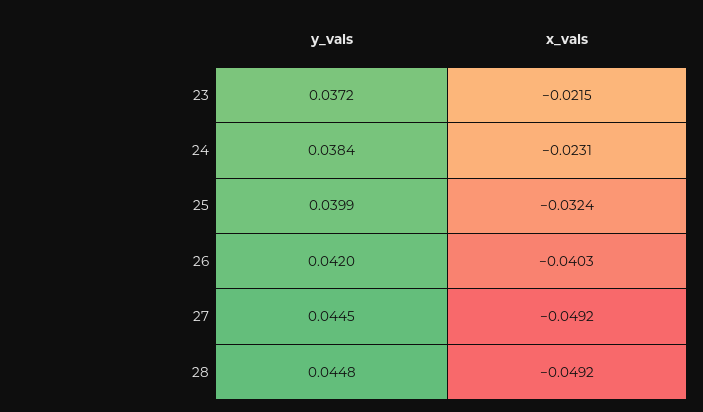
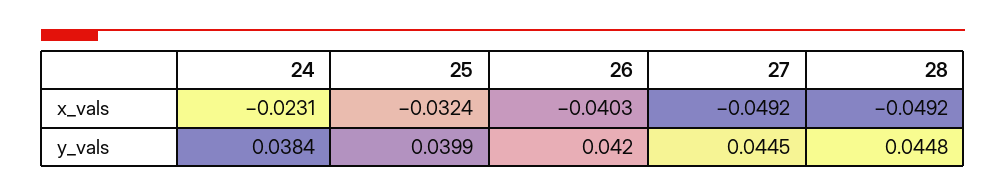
y_vals, 23: 0.0372 -> none
x_vals, 23: -0.0215 -> none

